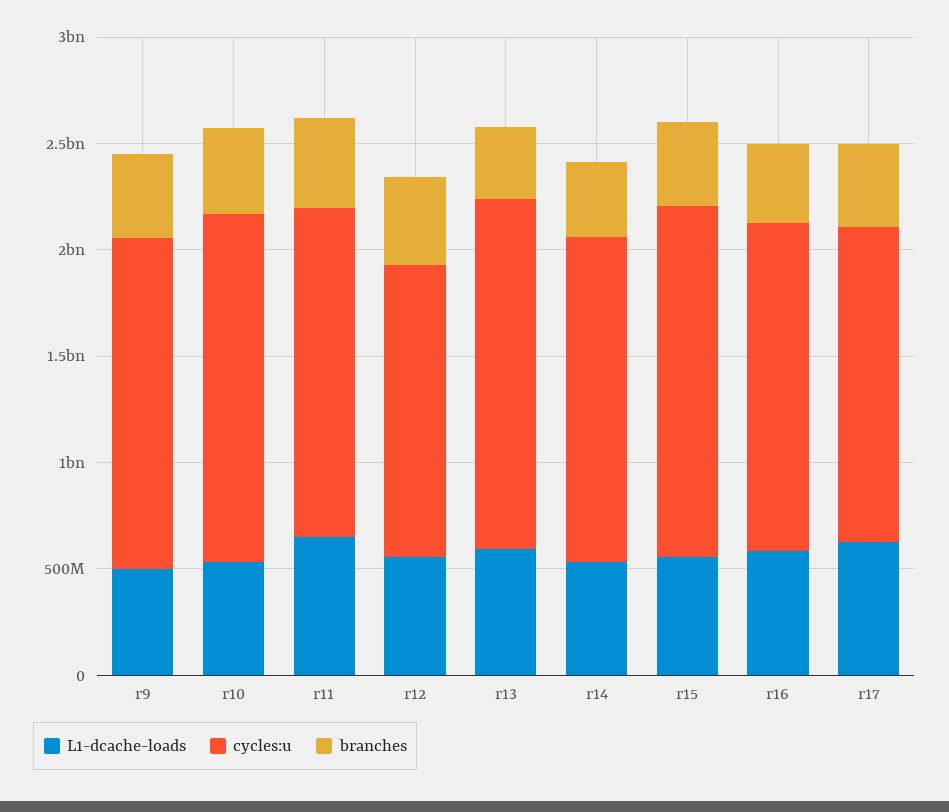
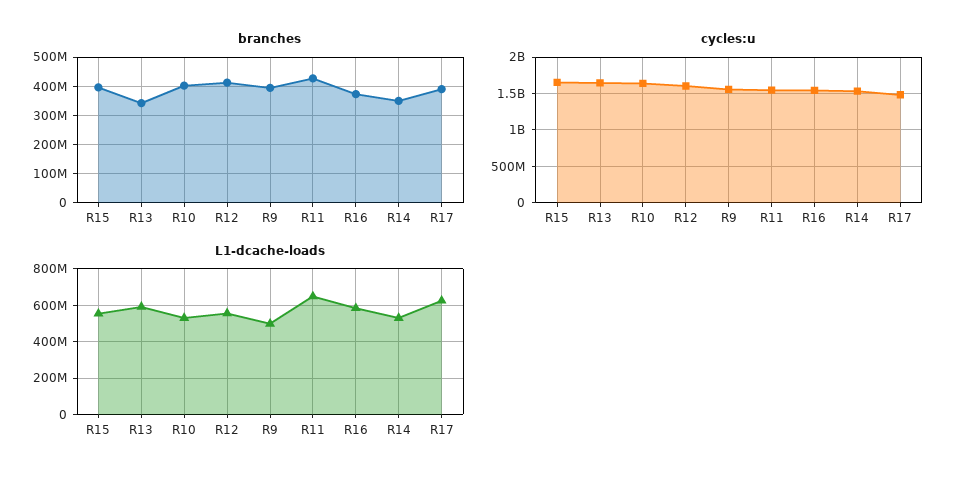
cycles:u, r12: 1400000000 -> 1600000000

